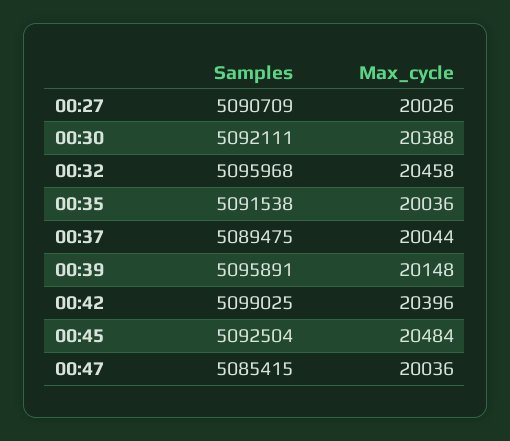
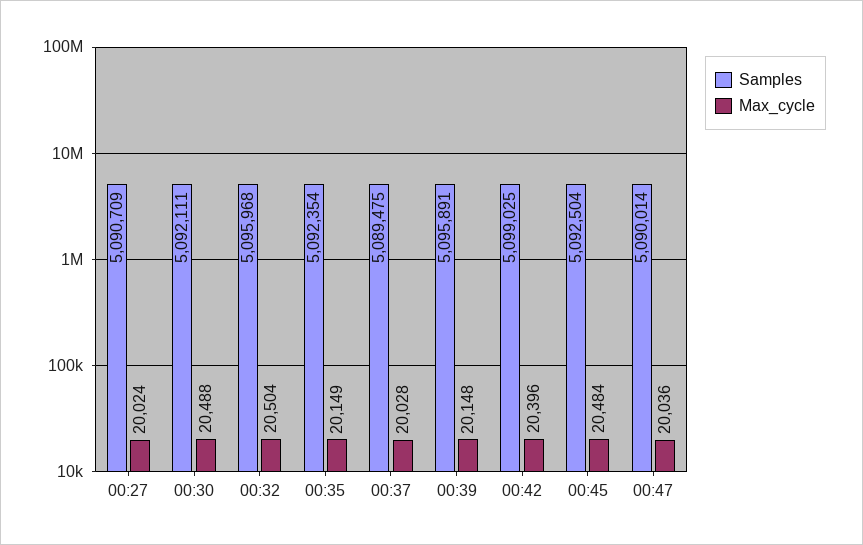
Max_cycle, 00:27: 20026 -> 20024
Max_cycle, 00:30: 20388 -> 20488
Max_cycle, 00:32: 20458 -> 20504
Samples, 00:35: 5091538 -> 5092354
Max_cycle, 00:35: 20036 -> 20149
Max_cycle, 00:37: 20044 -> 20028
Samples, 00:47: 5085415 -> 5090014

